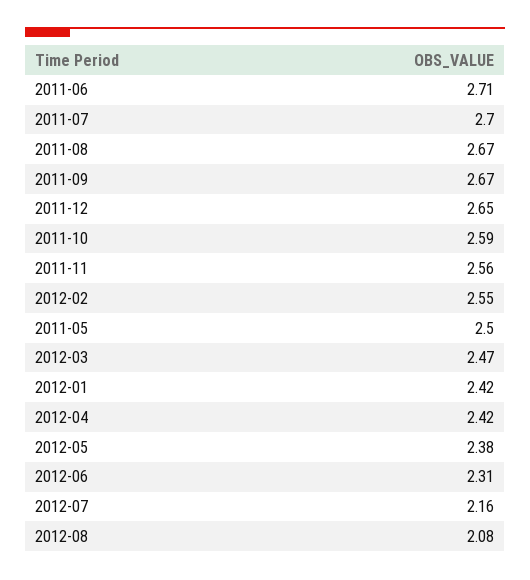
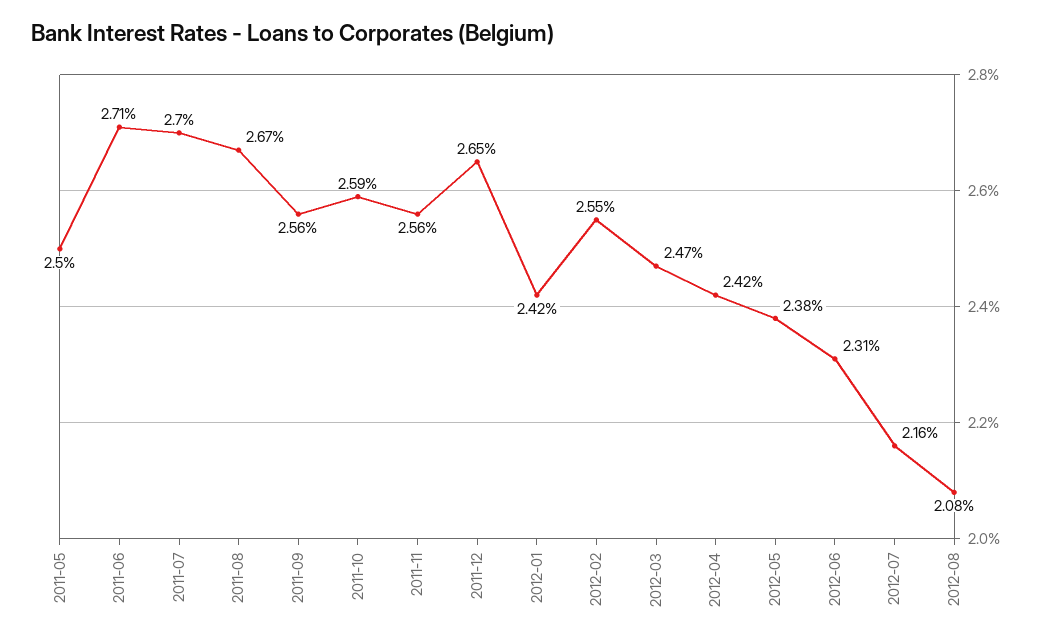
2011-09: 2.67 -> 2.56

